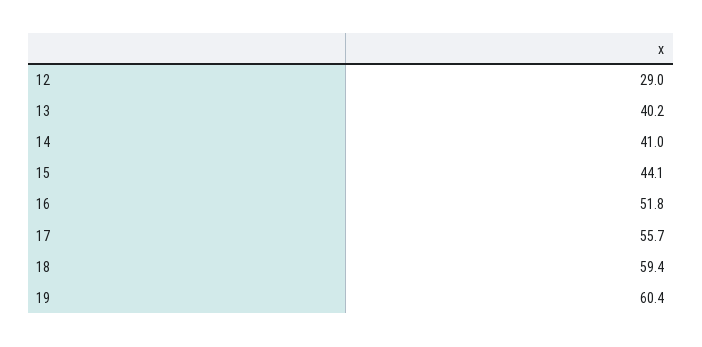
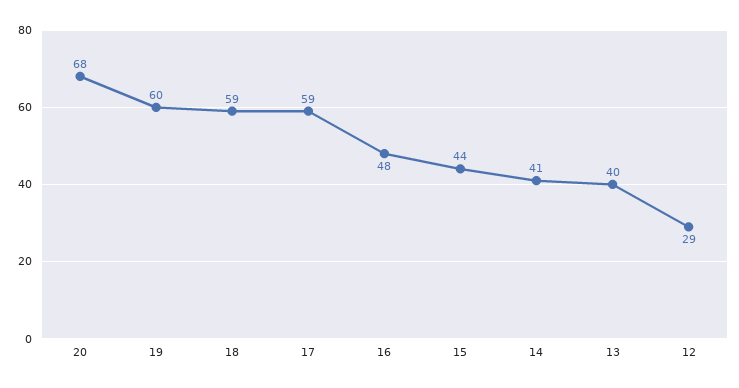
16: 51.8 -> 48
17: 55.7 -> 59
20: none -> 68

